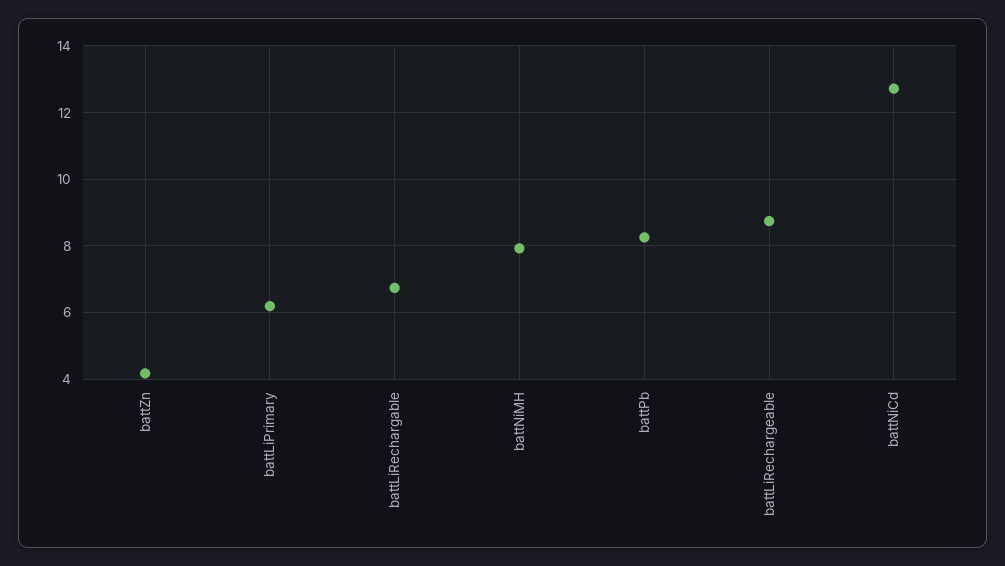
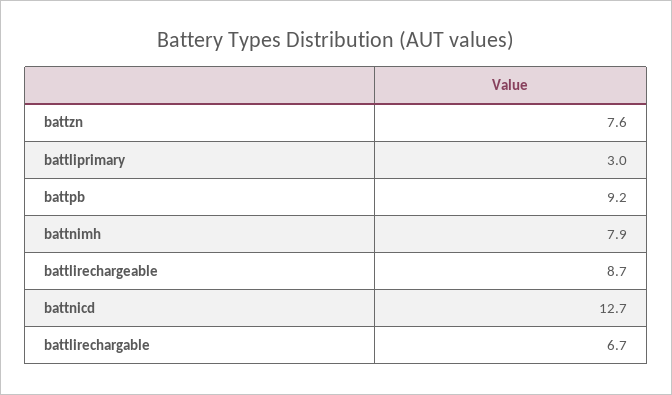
battZn: 4.2 -> 7.6
battLiPrimary: 6.2 -> 3
battPb: 8.2 -> 9.2

